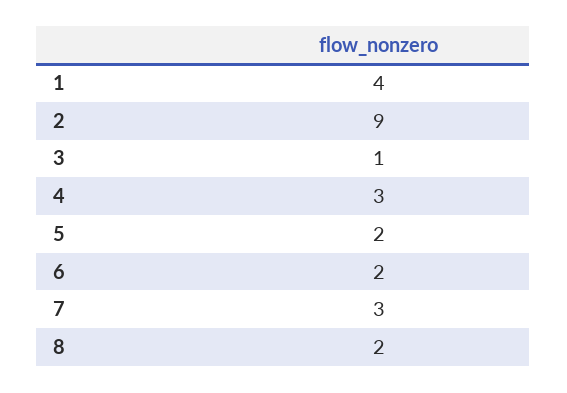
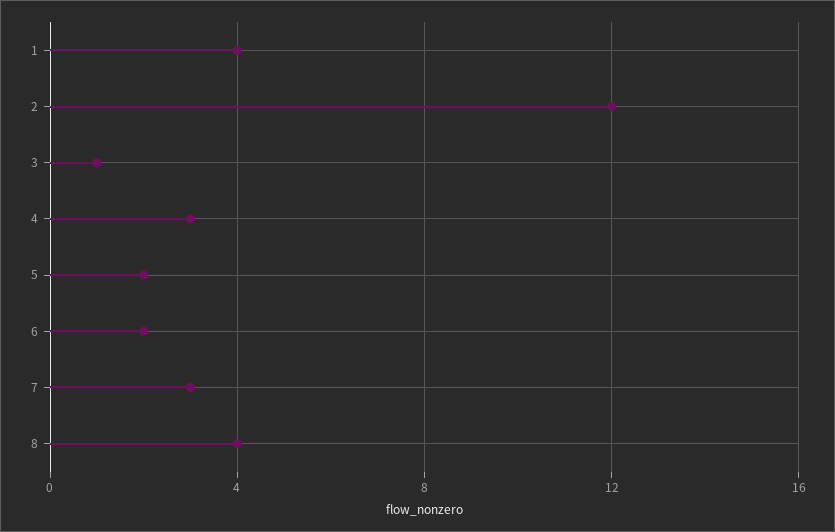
2: 9 -> 12
8: 2 -> 4

